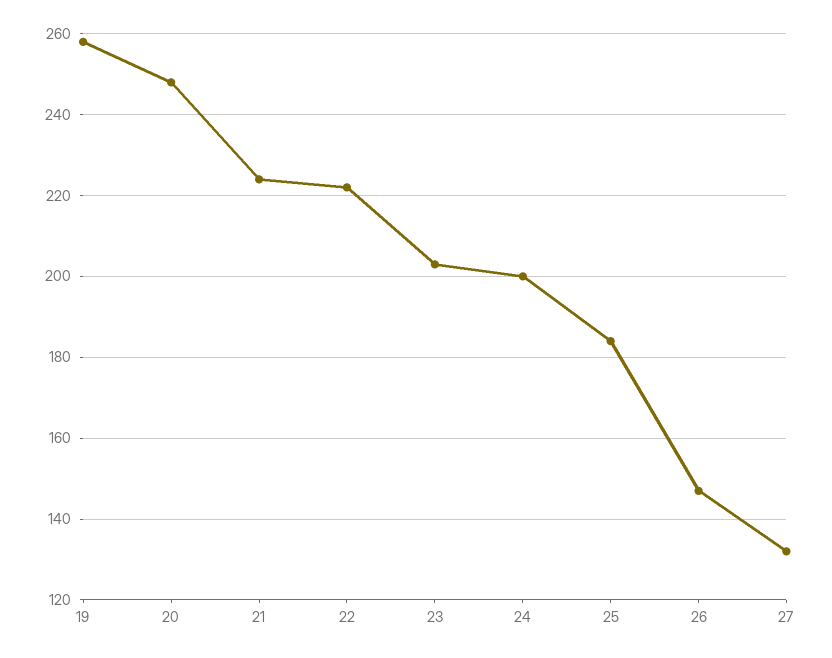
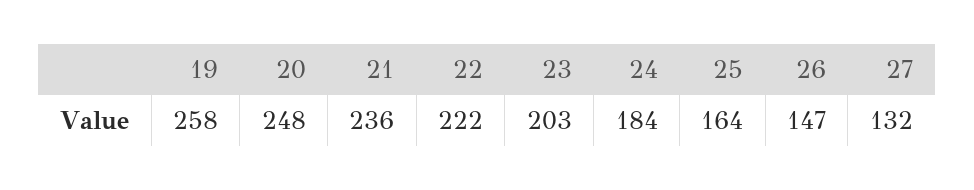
21: 225 -> 236
24: 200 -> 184
25: 185 -> 164

